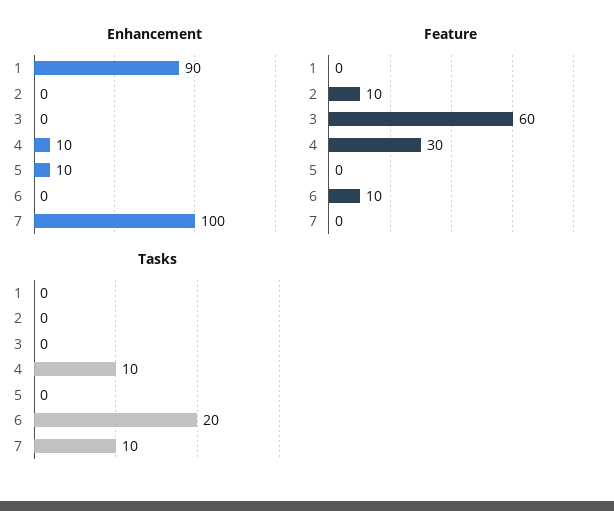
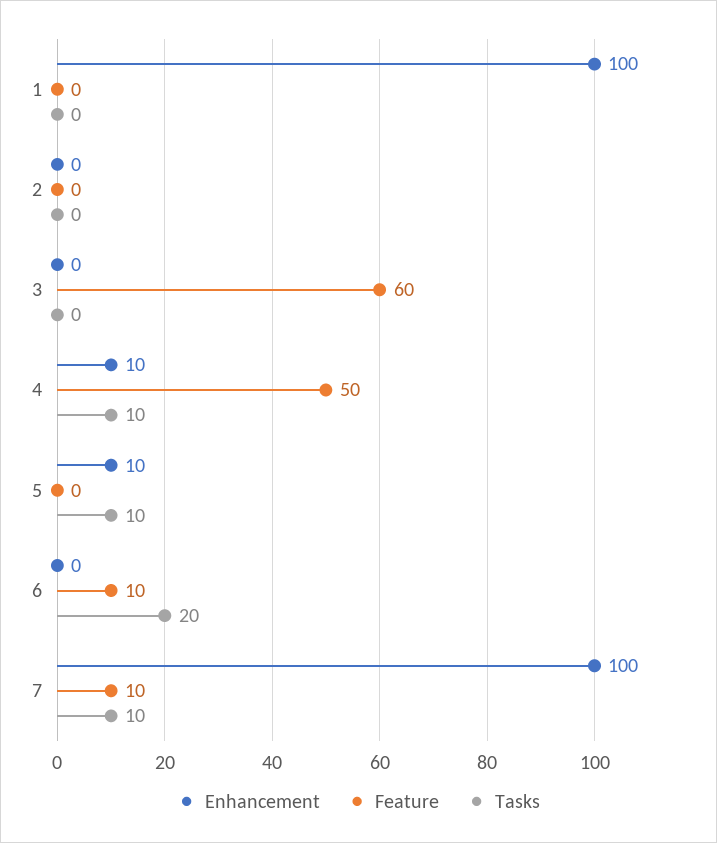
Enhancement, 1: 90 -> 100
Feature, 2: 10 -> 0
Feature, 4: 30 -> 50
Feature, 7: 0 -> 10
Tasks, 5: 0 -> 10

